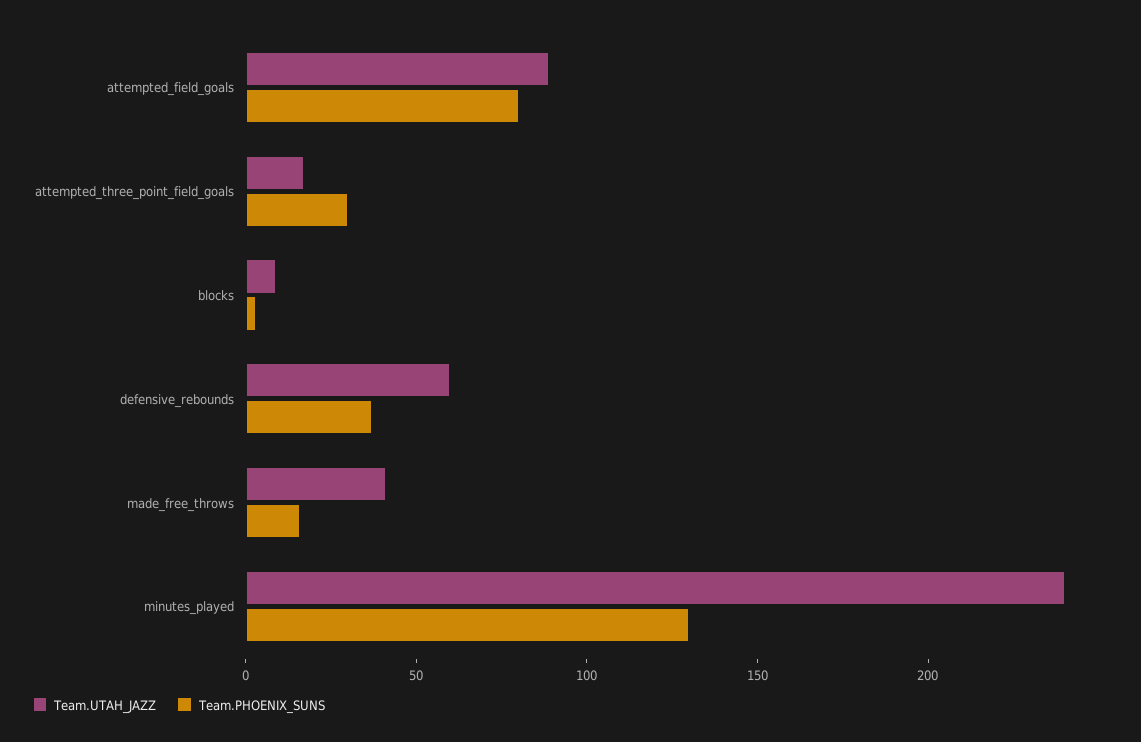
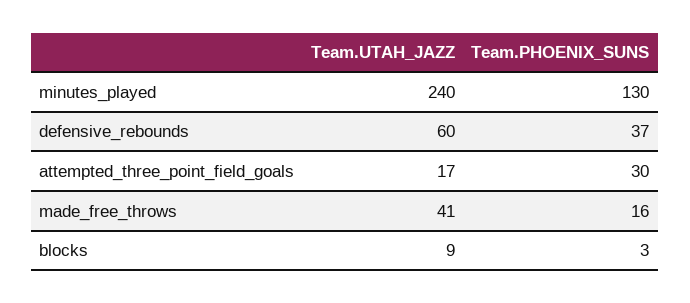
Team.UTAH_JAZZ, attempted_field_goals: 90 -> none
Team.PHOENIX_SUNS, attempted_field_goals: 80 -> none

